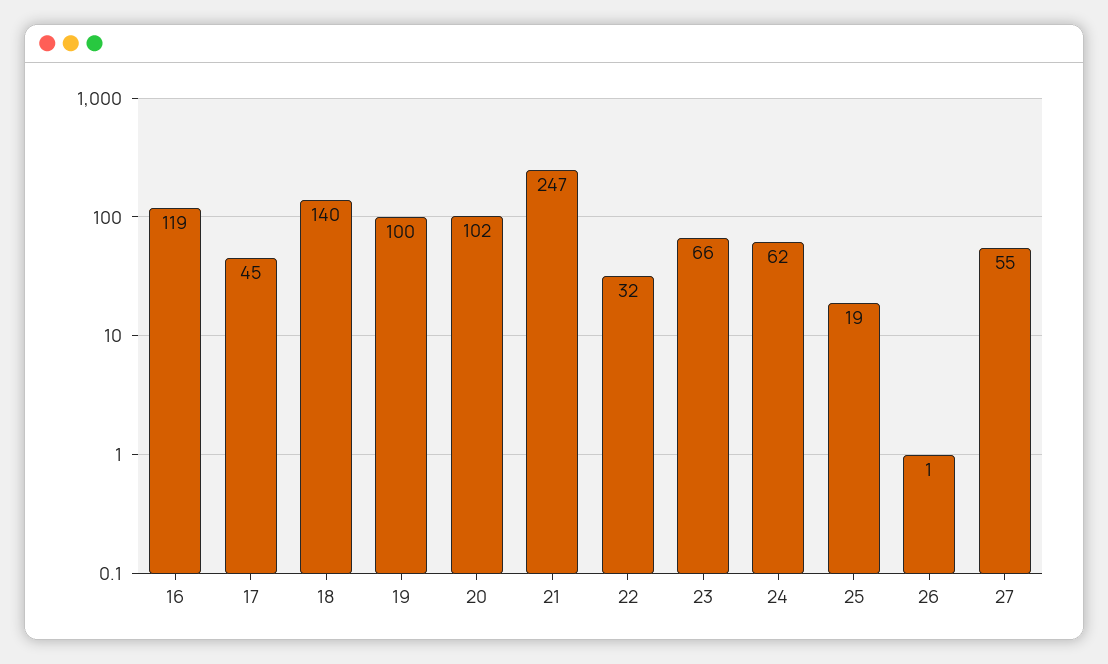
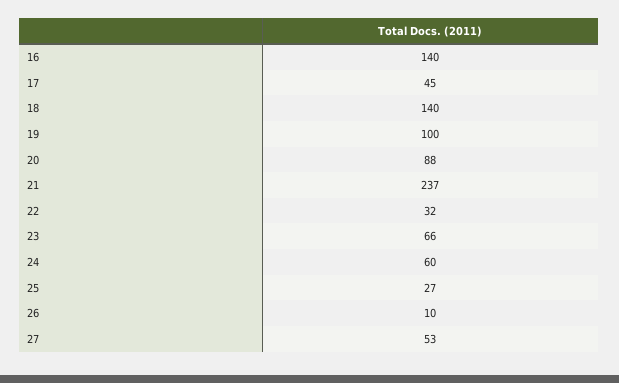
16: 119 -> 140
20: 102 -> 88
21: 247 -> 237
24: 62 -> 60
25: 19 -> 27
26: 1 -> 10
27: 55 -> 53

